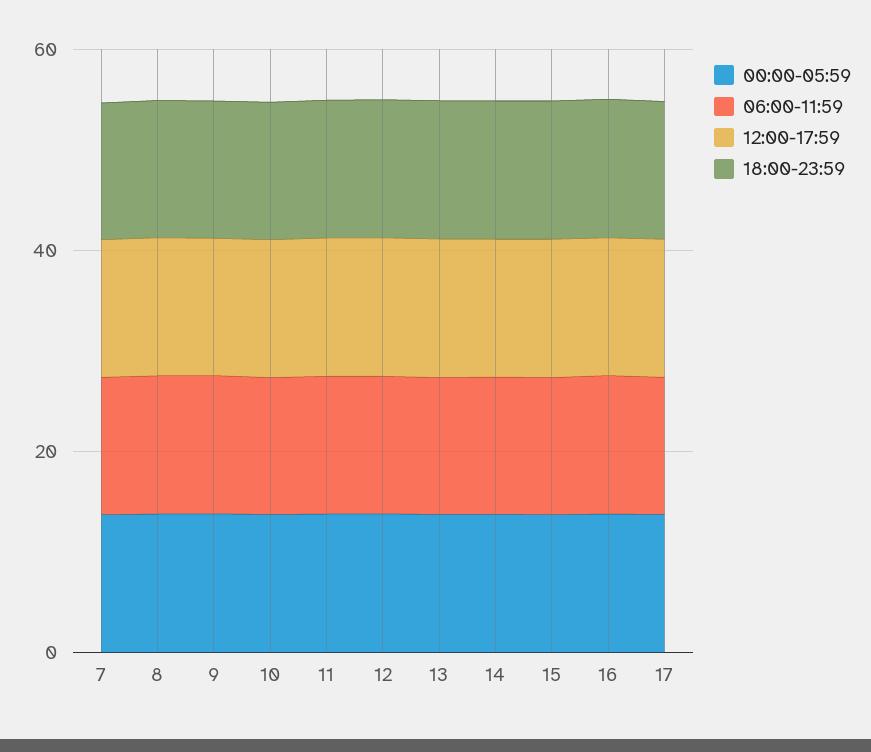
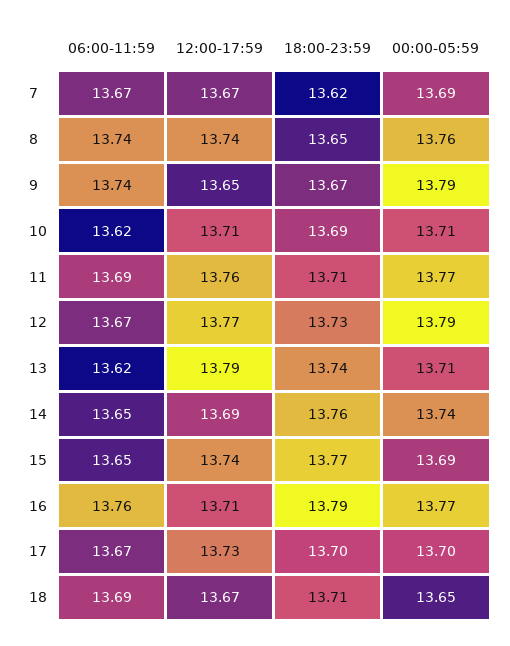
06:00-11:59, 18: none -> 13.69
12:00-17:59, 18: none -> 13.67
18:00-23:59, 18: none -> 13.71
00:00-05:59, 18: none -> 13.65

